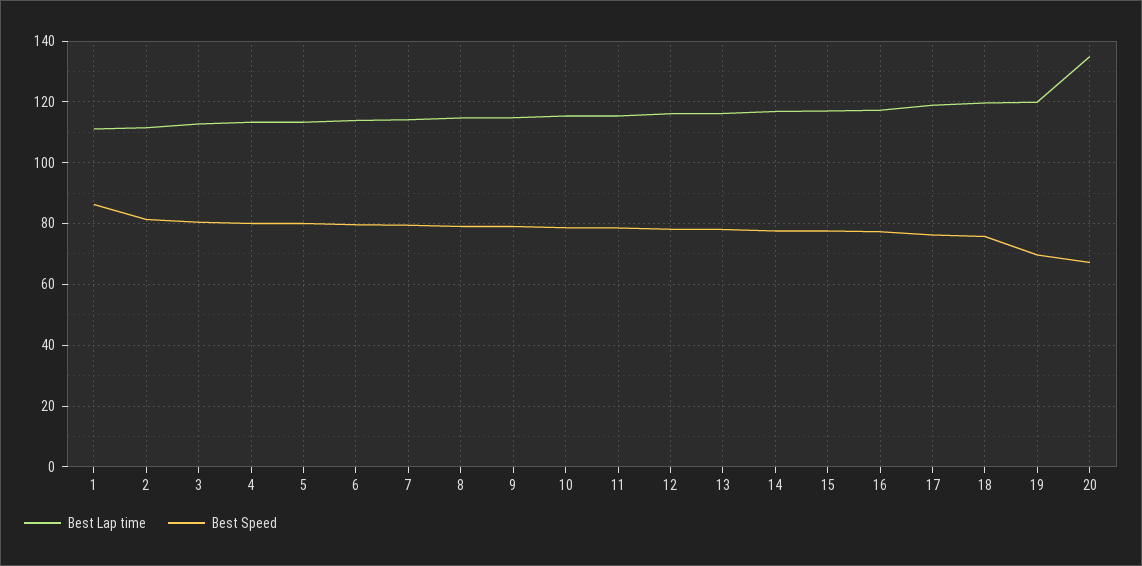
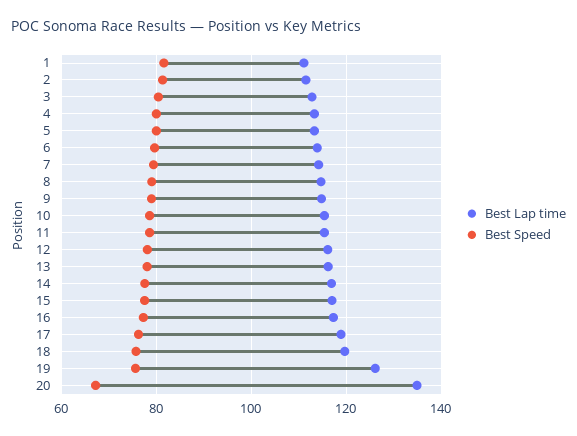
Best Speed, 1: 86 -> 82
Best Lap time, 19: 120 -> 126
Best Speed, 19: 70 -> 76

